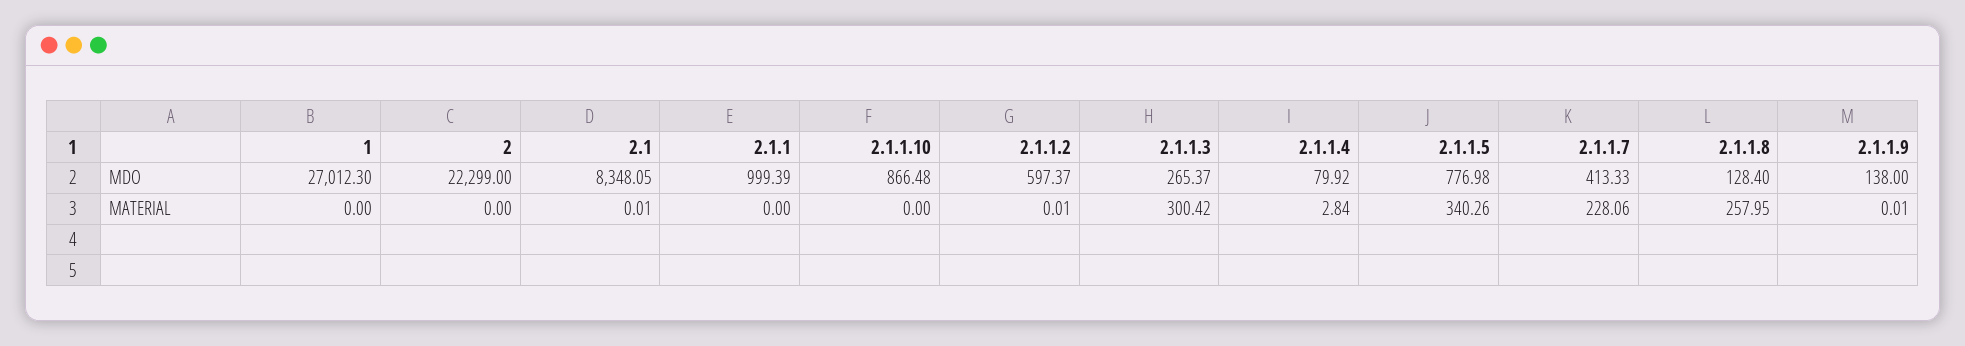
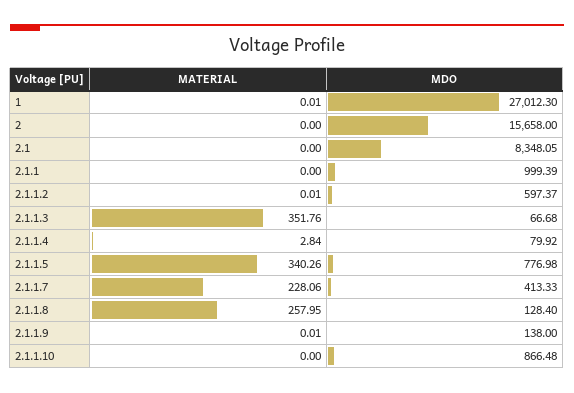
2, MDO: 22299 -> 15658
2.1.1.3, MDO: 265.37 -> 66.68
1, MATERIAL: 0 -> 0.01
2.1, MATERIAL: 0.01 -> 0
2.1.1.3, MATERIAL: 300.42 -> 351.76

